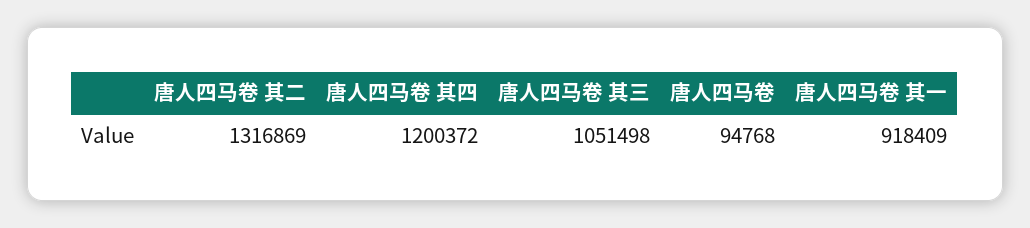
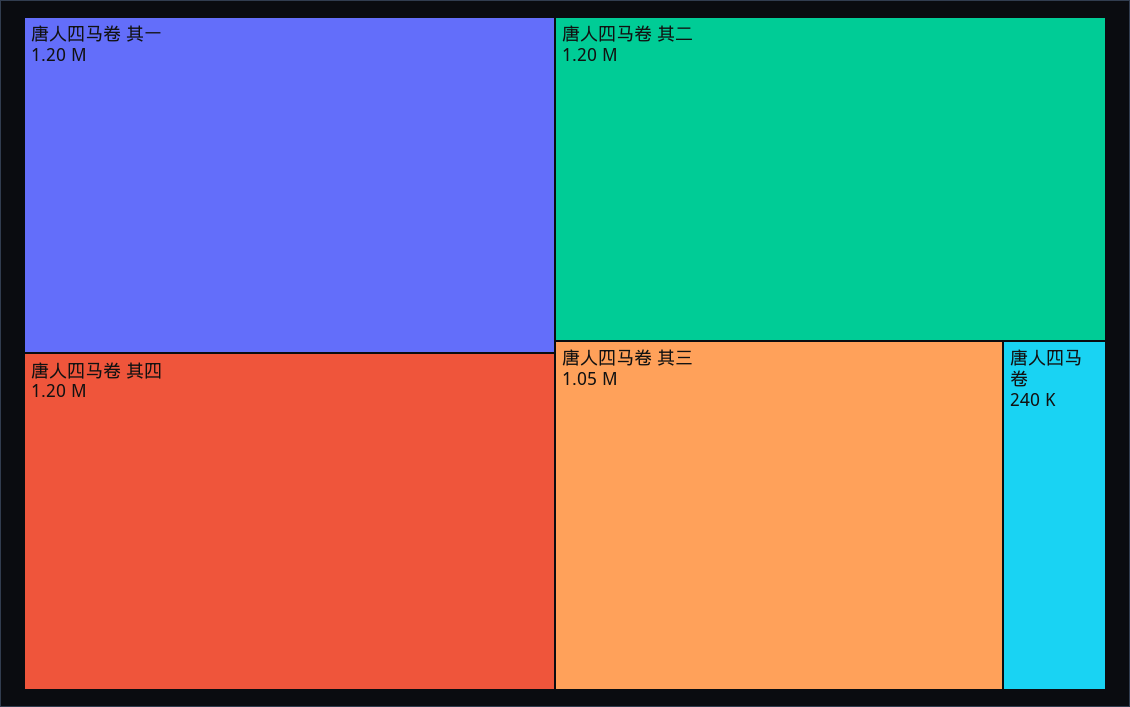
唐人四马卷 其二: 1316869 -> 1200000
唐人四马卷: 94768 -> 240000
唐人四马卷 其一: 918409 -> 1200000

